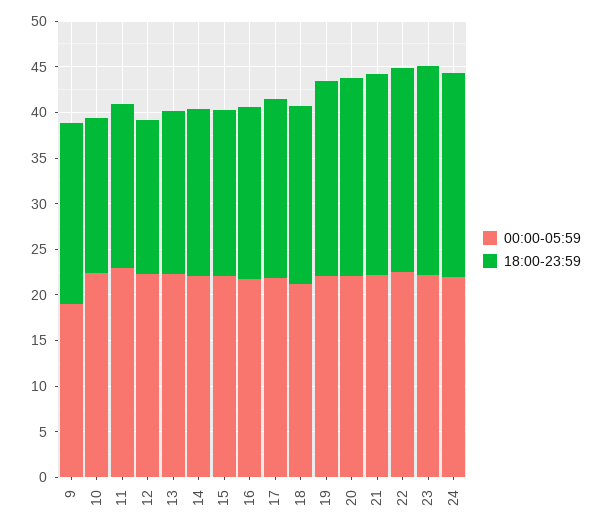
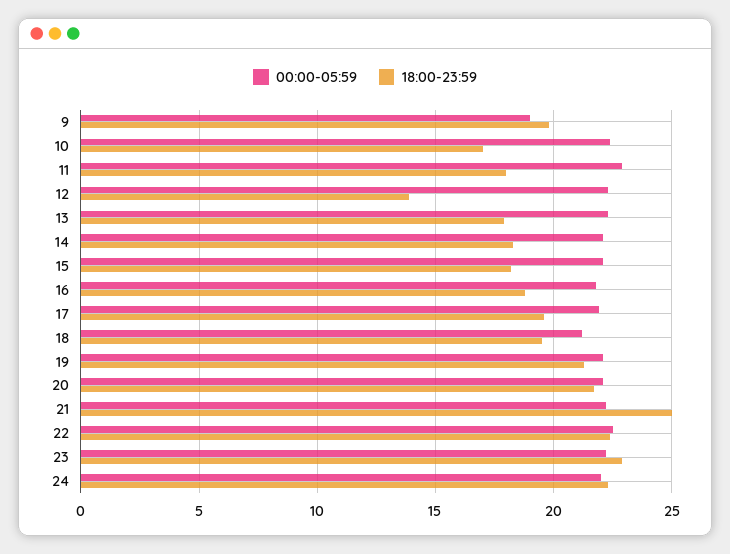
18:00-23:59, 12: 17 -> 14
18:00-23:59, 21: 22 -> 25

